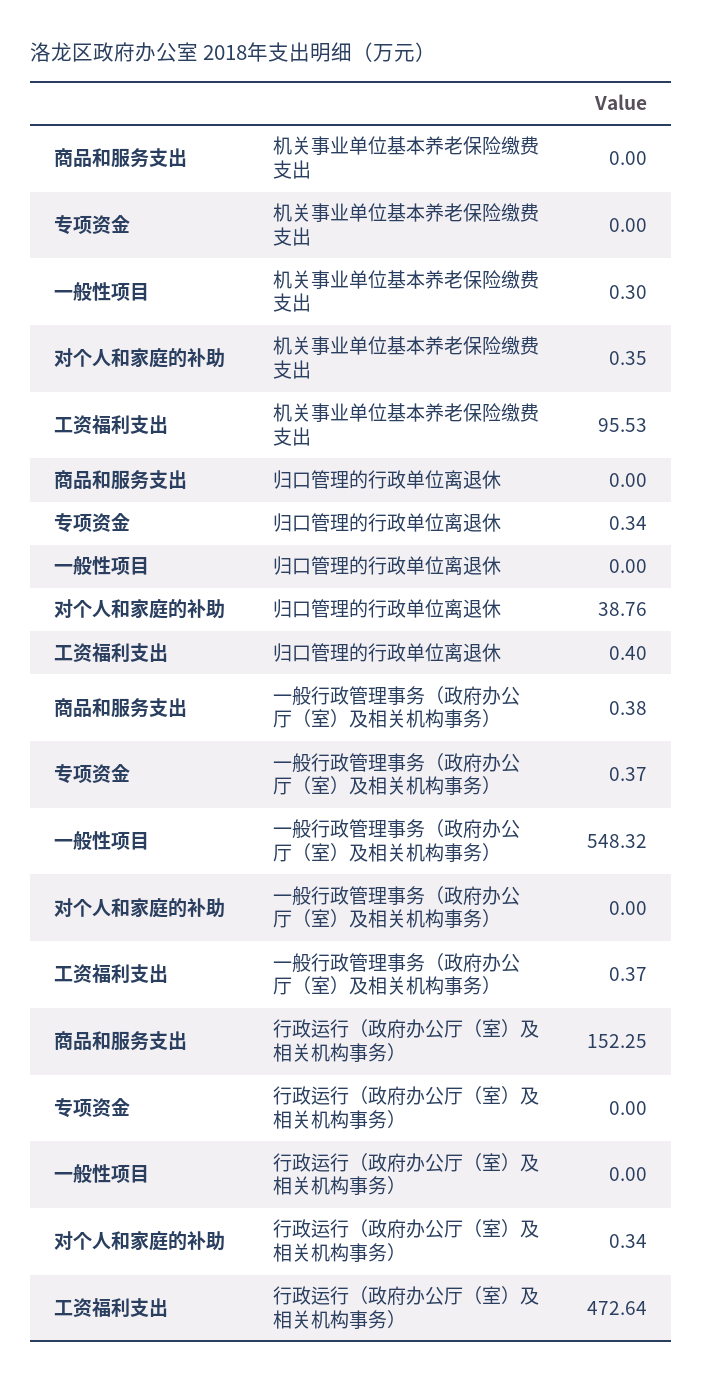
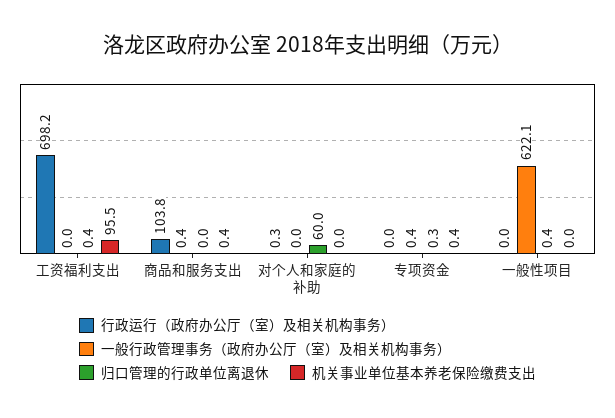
机关事业单位基本养老保险缴费支出, 商品和服务支出: 0 -> 0.4
机关事业单位基本养老保险缴费支出, 专项资金: 0 -> 0.4
机关事业单位基本养老保险缴费支出, 一般性项目: 0.3 -> 0
机关事业单位基本养老保险缴费支出, 对个人和家庭的补助: 0.35 -> 0
归口管理的行政单位离退休, 一般性项目: 0 -> 0.4
归口管理的行政单位离退休, 对个人和家庭的补助: 38.76 -> 60
一般行政管理事务（政府办公厅（室）及相关机构事务）, 一般性项目: 548.32 -> 622.1
一般行政管理事务（政府办公厅（室）及相关机构事务）, 工资福利支出: 0.37 -> 0
行政运行（政府办公厅（室）及相关机构事务）, 商品和服务支出: 152.25 -> 103.8
行政运行（政府办公厅（室）及相关机构事务）, 工资福利支出: 472.64 -> 698.2

